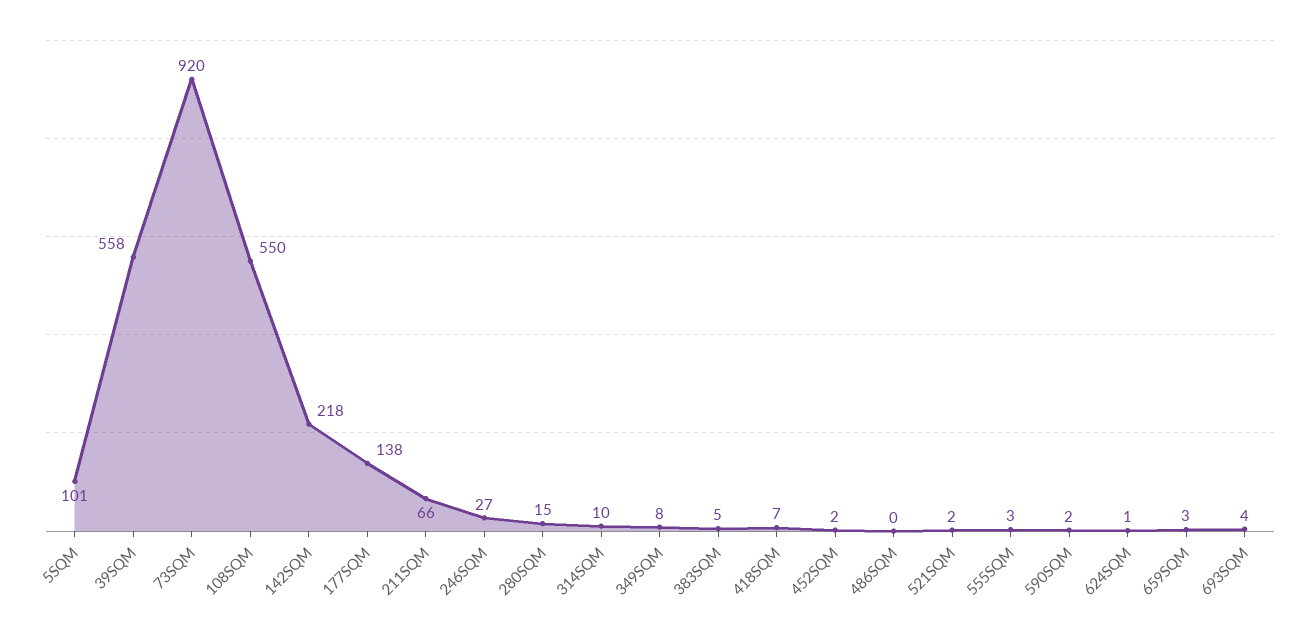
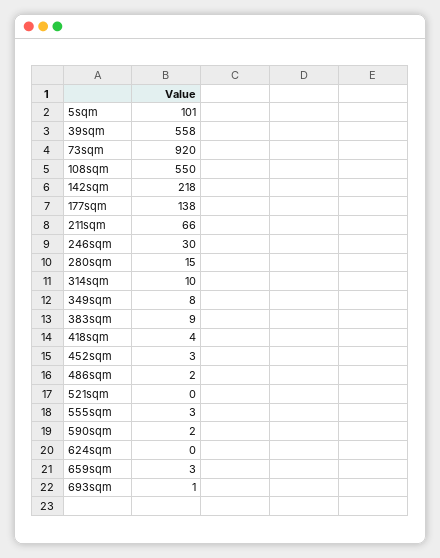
246SQM: 27 -> 30
383SQM: 5 -> 9
418SQM: 7 -> 4
452SQM: 2 -> 3
486SQM: 0 -> 2
521SQM: 2 -> 0
624SQM: 1 -> 0
693SQM: 4 -> 1

